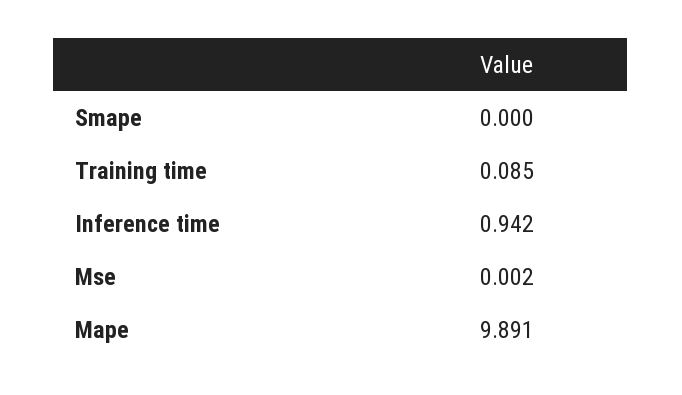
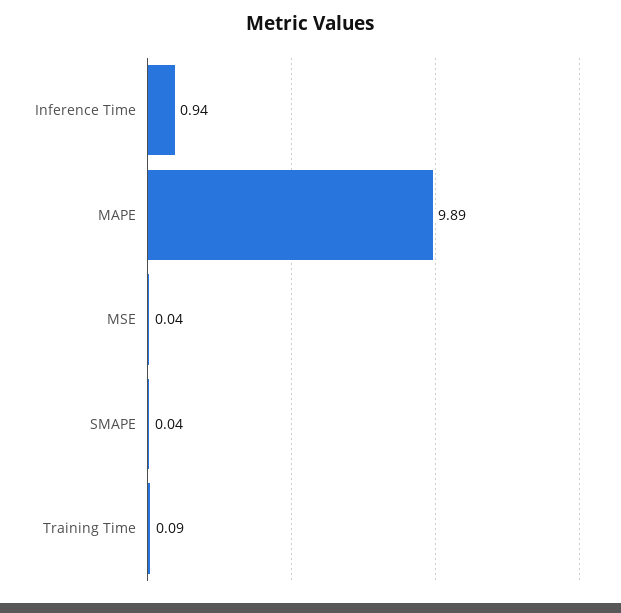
Smape: 0 -> 0.04
Mse: 0.002 -> 0.04

